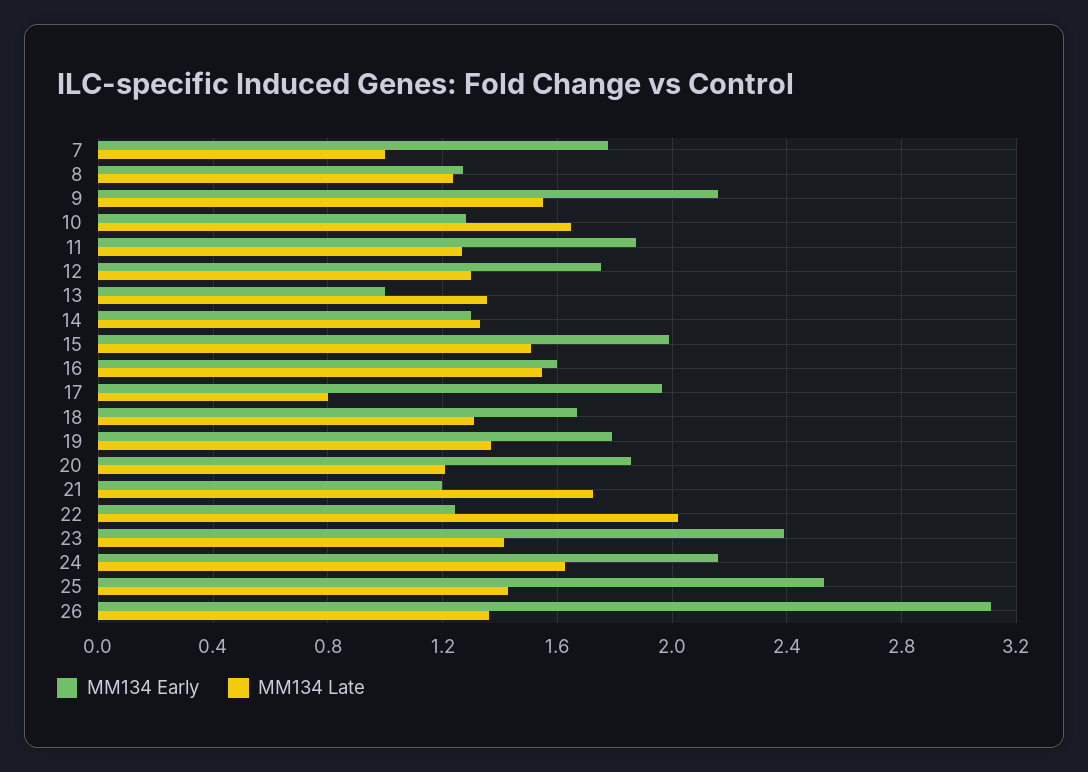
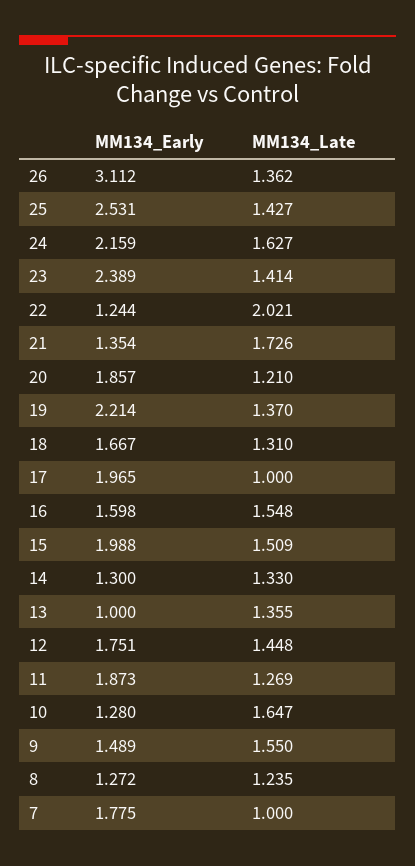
MM134 Early, 9: 2.15 -> 1.489
MM134 Late, 12: 1.3 -> 1.448
MM134 Late, 17: 0.8 -> 1
MM134 Early, 19: 1.8 -> 2.214
MM134 Early, 21: 1.2 -> 1.354

